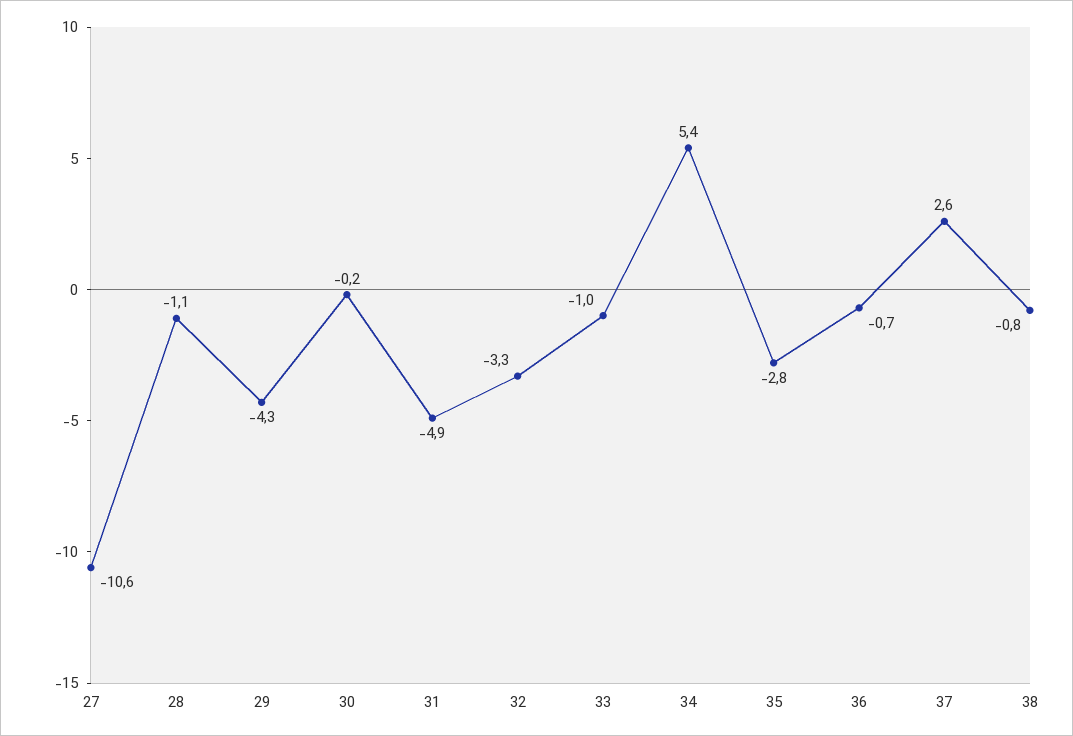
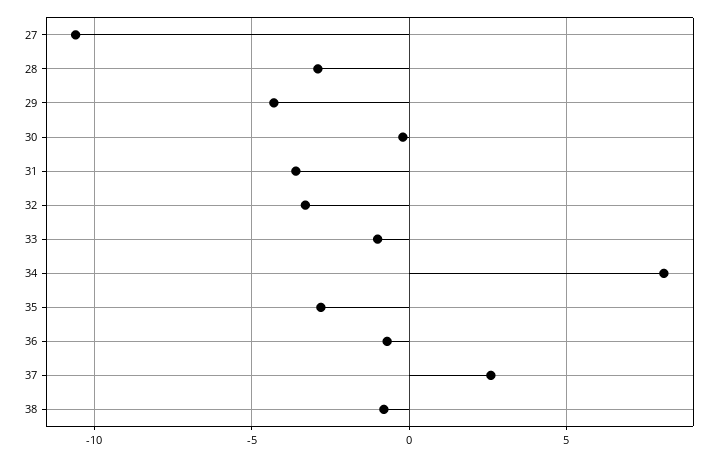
28: -1.1 -> -3
31: -4.9 -> -3.5
34: 5.4 -> 8

